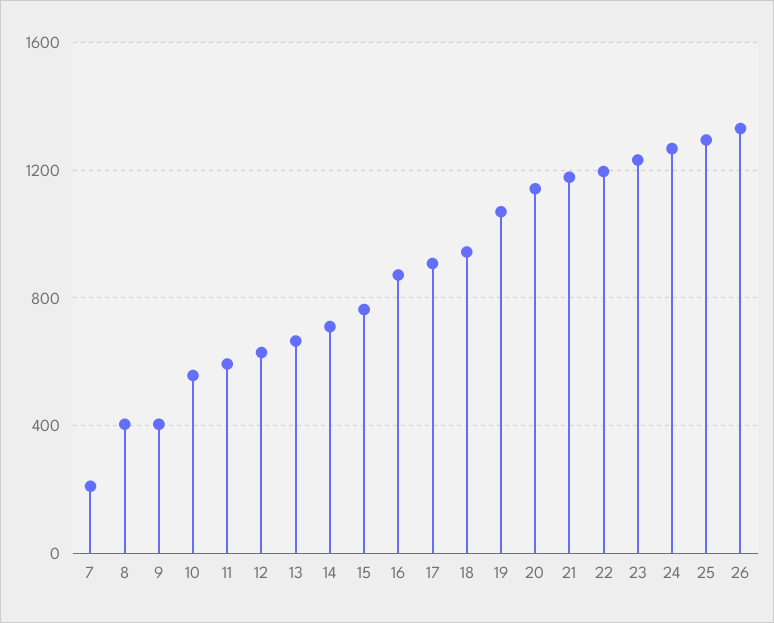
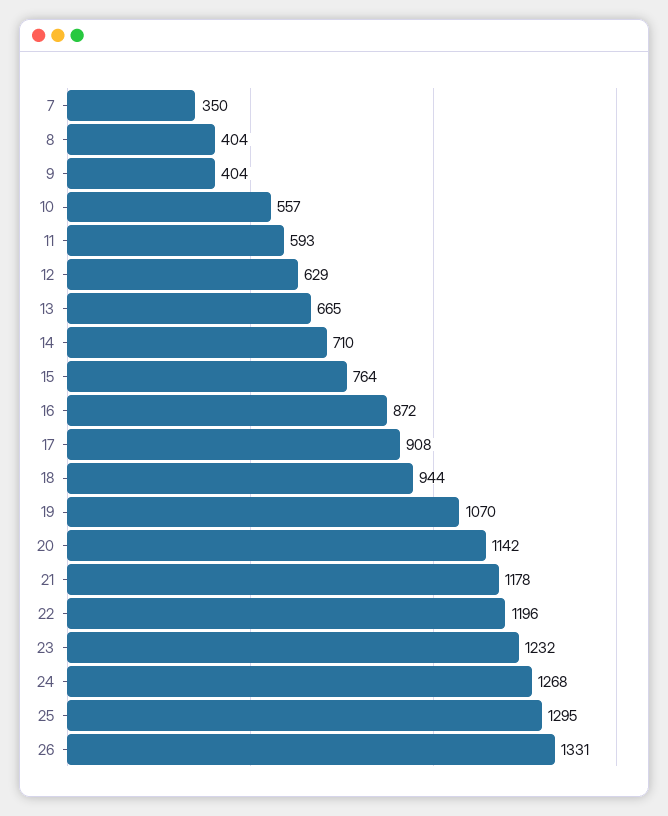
7: 200 -> 350

